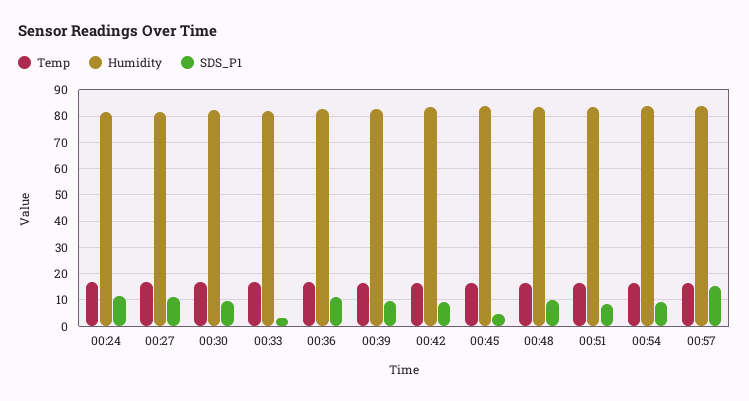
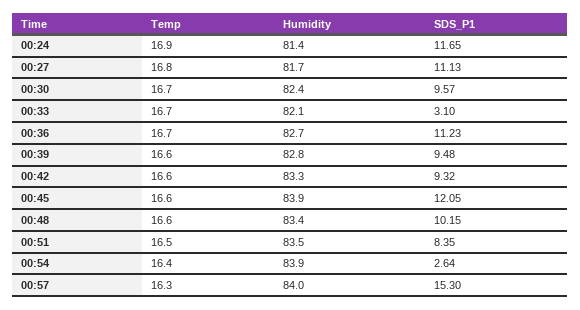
SDS_P1, 00:45: 5 -> 12.05
SDS_P1, 00:54: 10 -> 2.64

